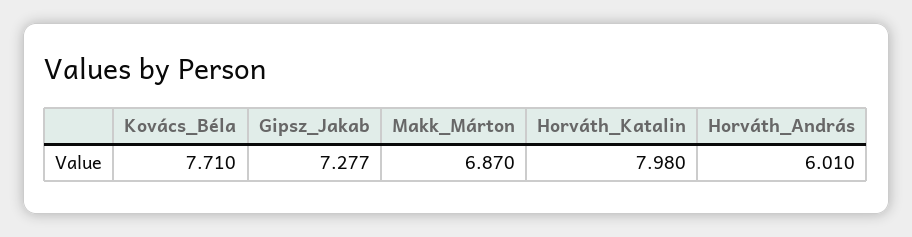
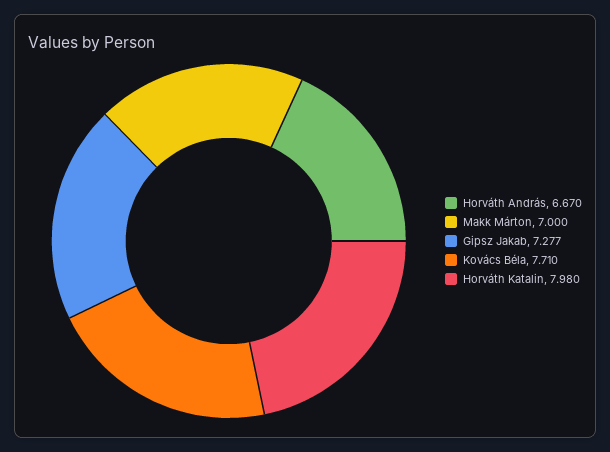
Makk_Márton: 6.87 -> 7
Horváth_András: 6.01 -> 6.67

